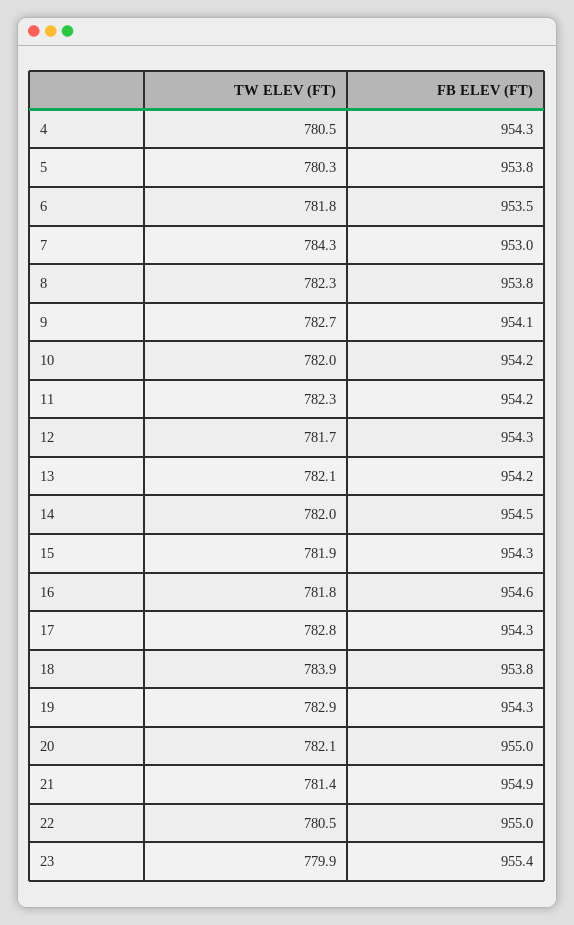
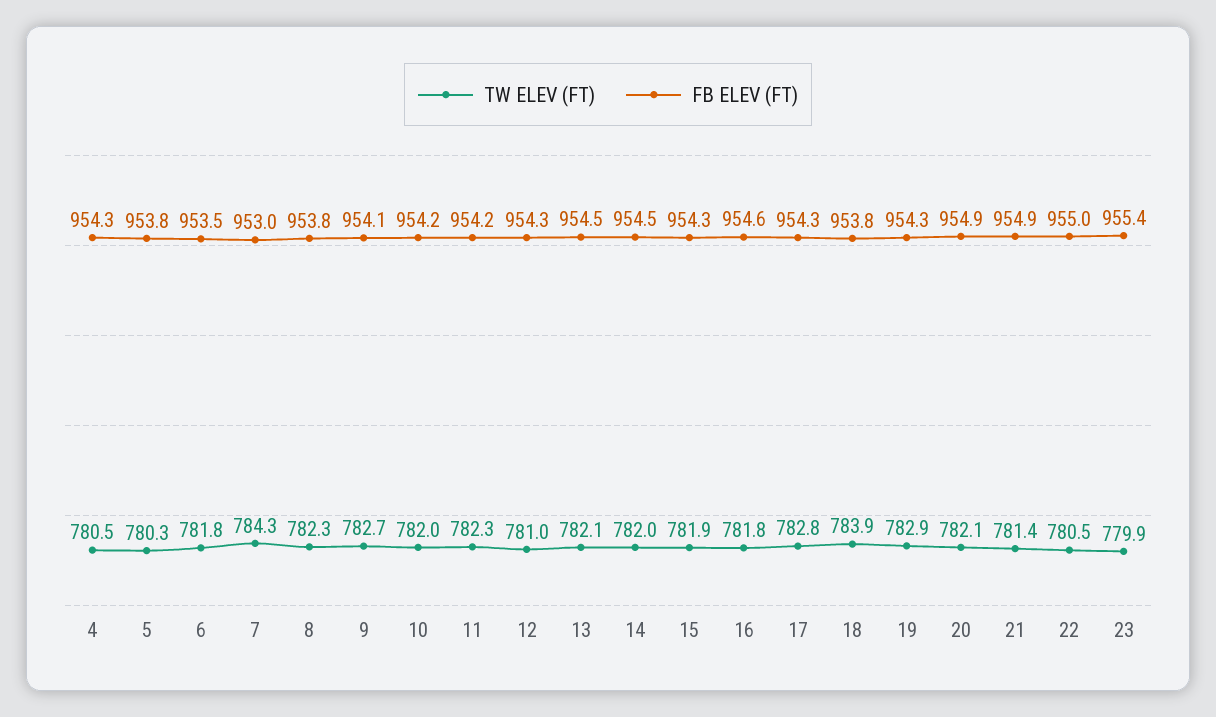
TW ELEV (FT), 12: 781.7 -> 781
FB ELEV (FT), 13: 954.2 -> 954.5
FB ELEV (FT), 20: 955 -> 954.9

